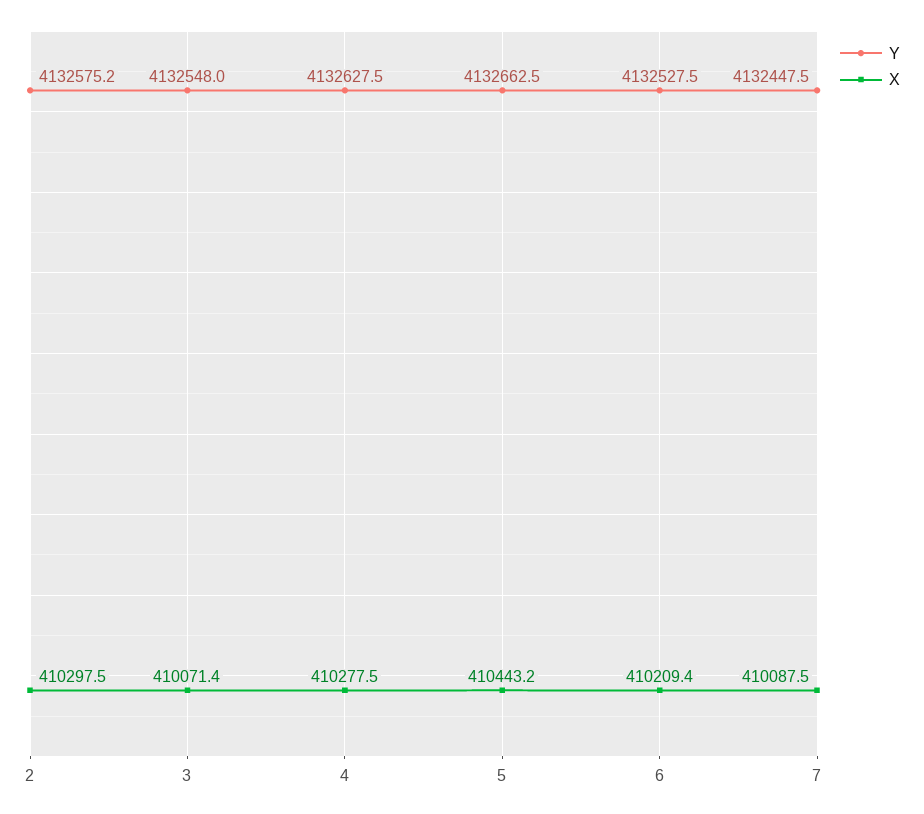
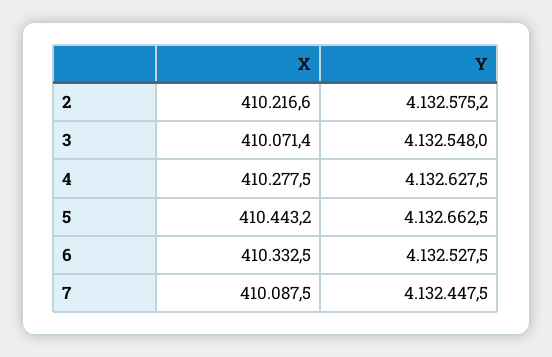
X, 2: 410297.5 -> 410216.6
X, 6: 410209.4 -> 410332.5

